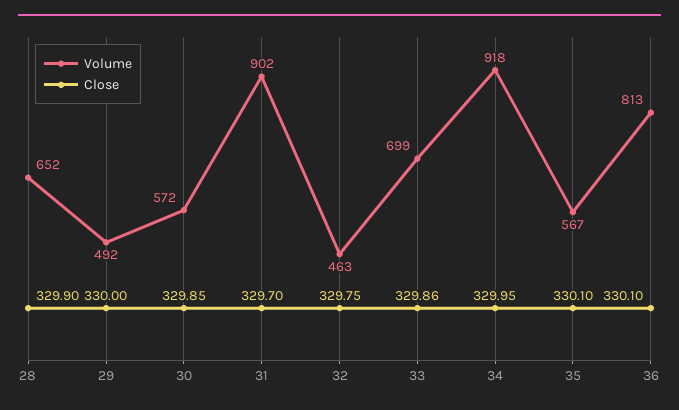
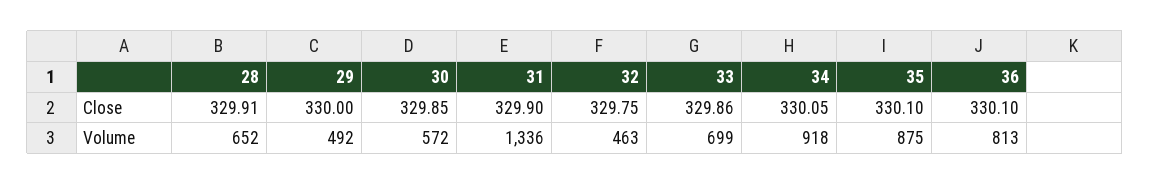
Close, 28: 329.9 -> 329.91
Volume, 31: 902 -> 1336
Close, 31: 329.7 -> 329.9
Close, 34: 329.95 -> 330.05
Volume, 35: 567 -> 875

